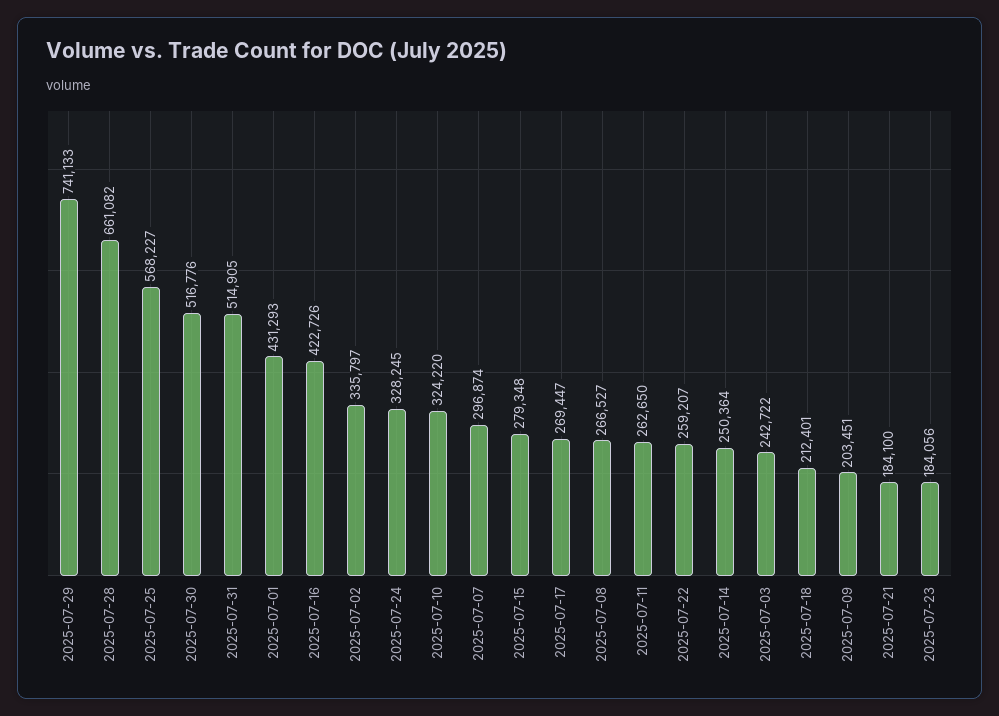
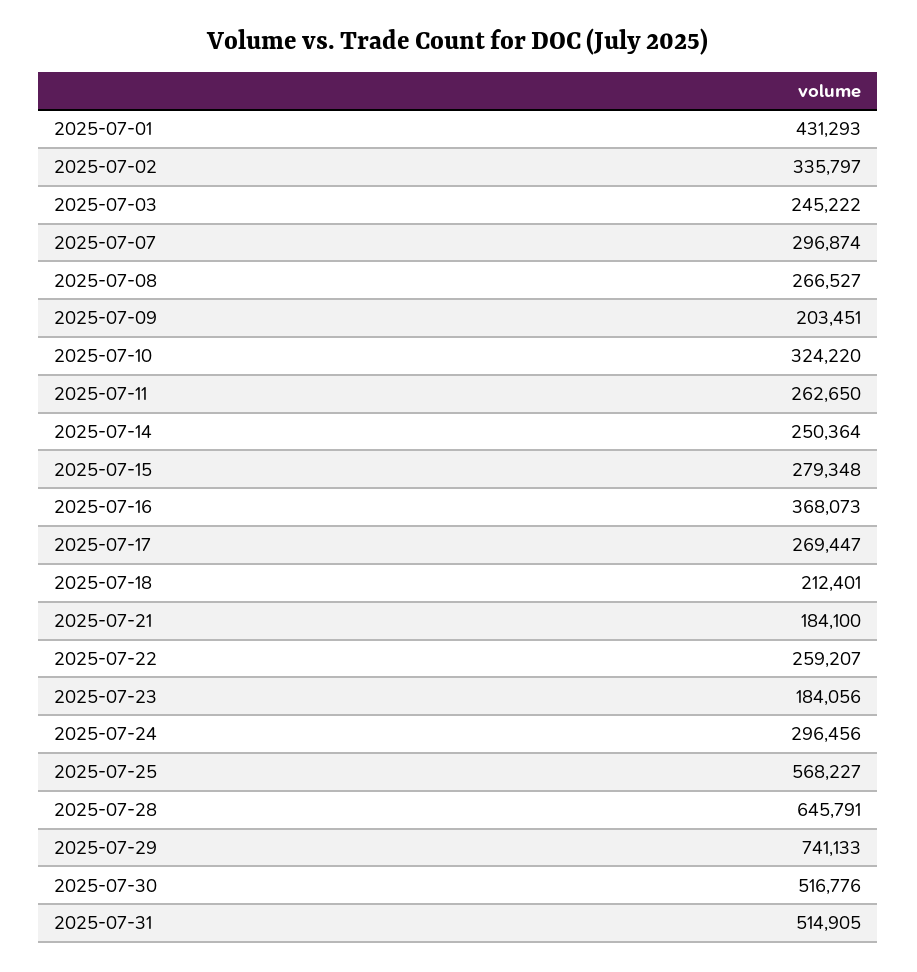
2025-07-28: 661082 -> 645791
2025-07-16: 422726 -> 368073
2025-07-24: 328245 -> 296456
2025-07-03: 242722 -> 245222

